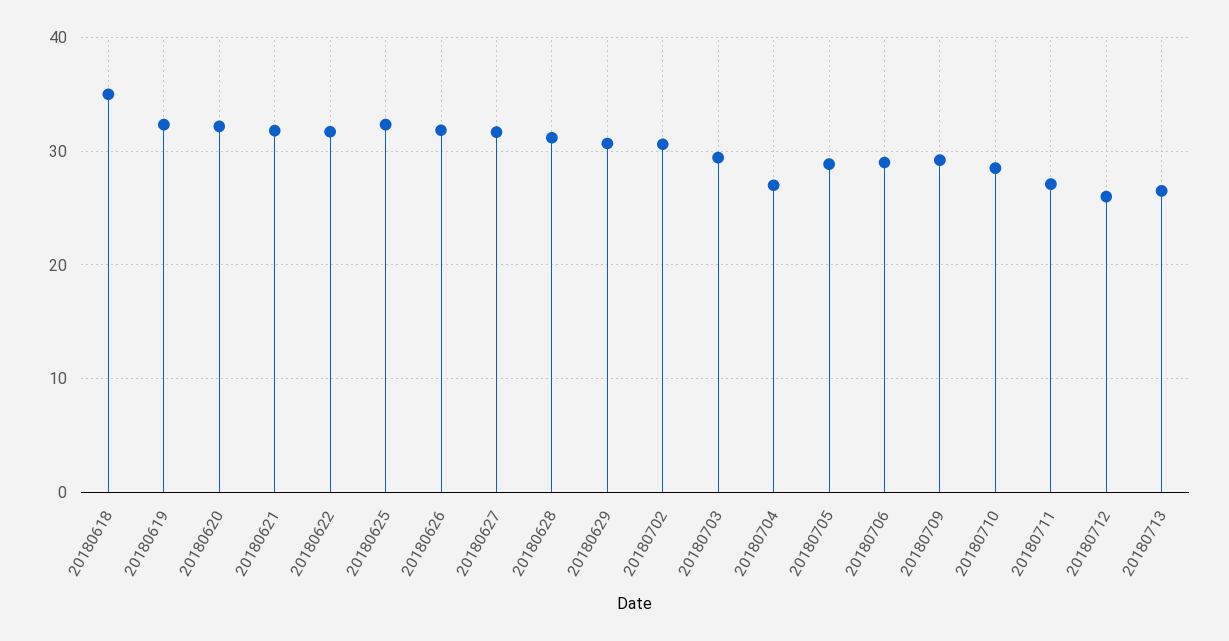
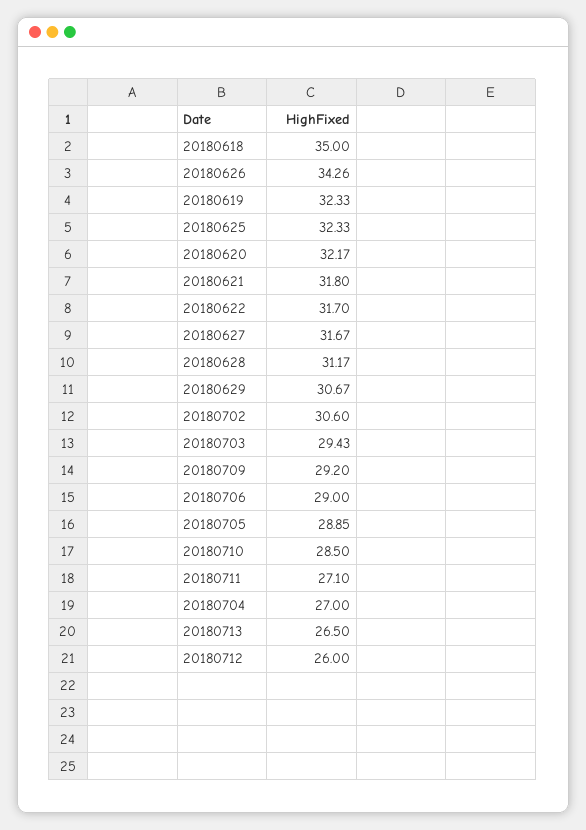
20180626: 32 -> 34.26

